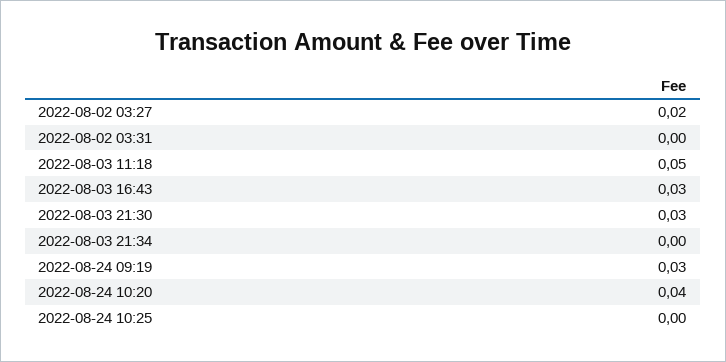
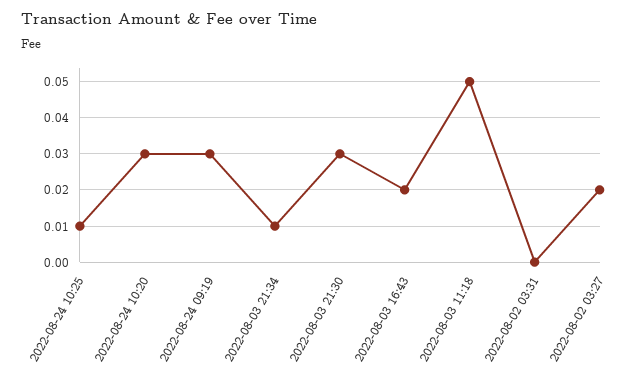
2022-08-03 16:43: 0.03 -> 0.02
2022-08-03 21:34: 0 -> 0.01
2022-08-24 10:20: 0.04 -> 0.03
2022-08-24 10:25: 0 -> 0.01

